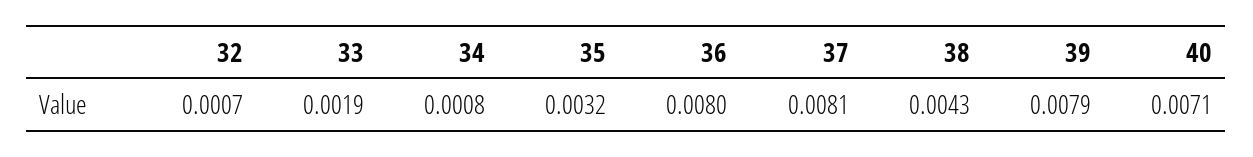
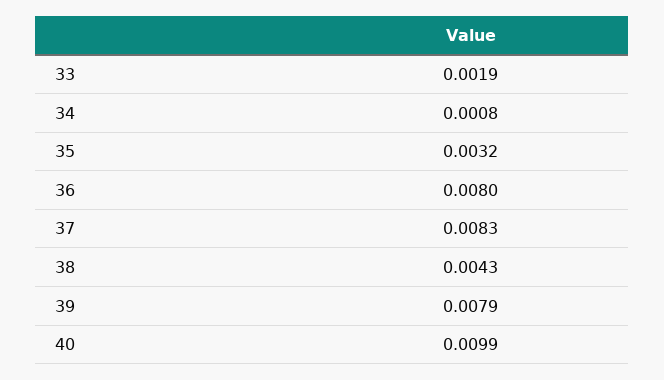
32: 0.0007 -> none
37: 0.0081 -> 0.0083
40: 0.0071 -> 0.0099

